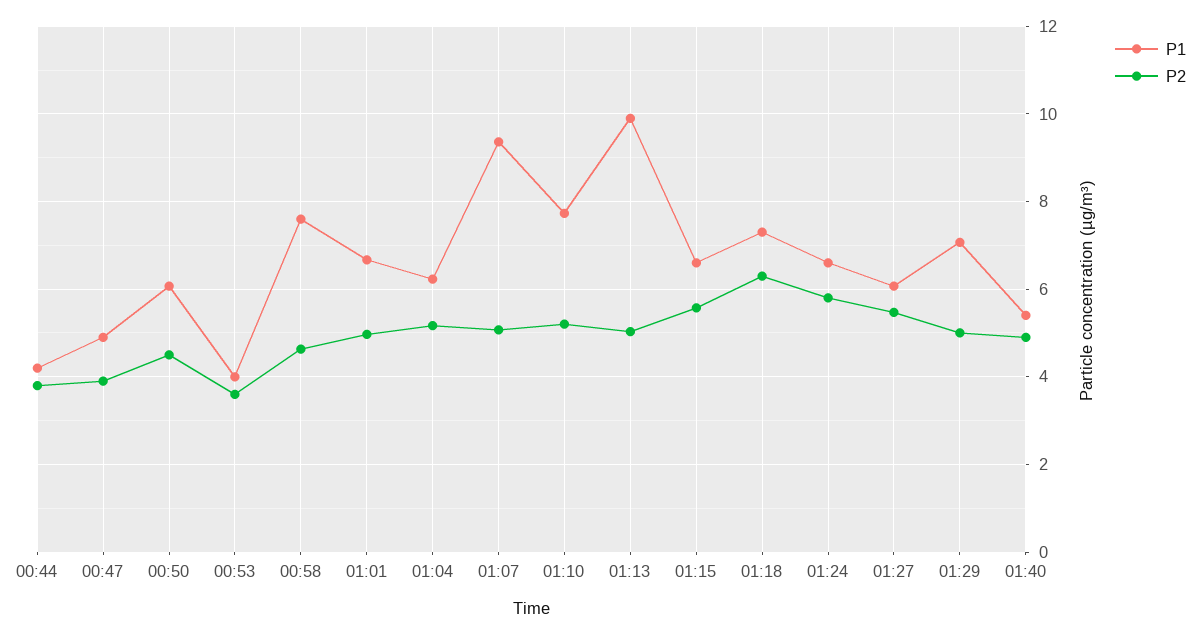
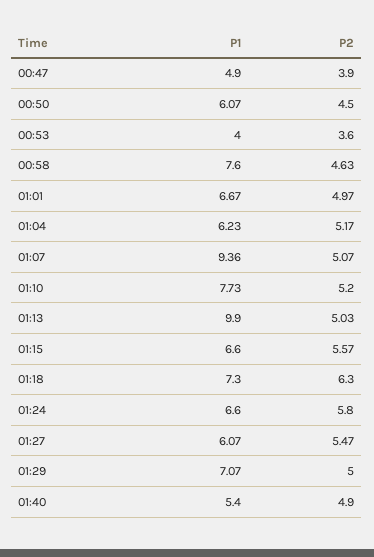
P1, 00:44: 4.2 -> none
P2, 00:44: 3.8 -> none

